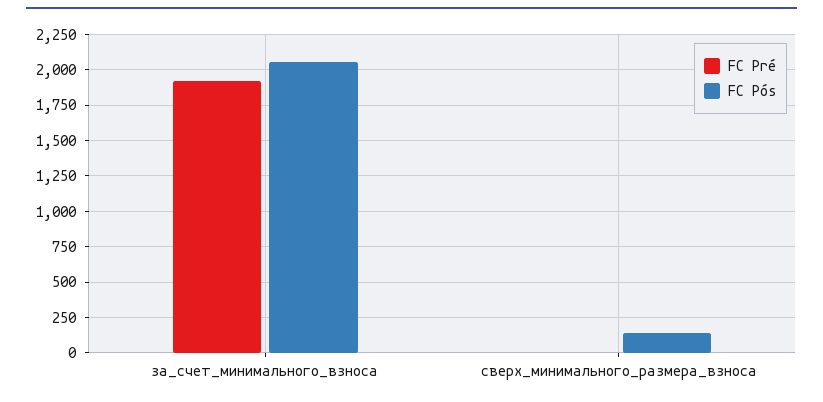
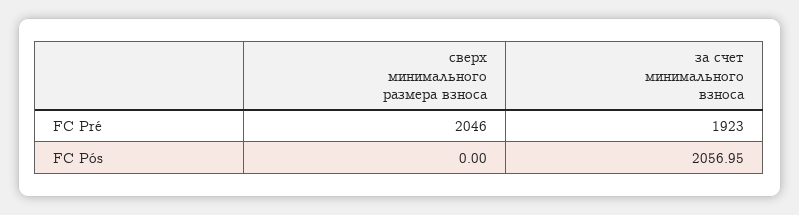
FC Pré, сверх_минимального_размера_взноса: 0 -> 2046
FC Pós, сверх_минимального_размера_взноса: 150 -> 0

